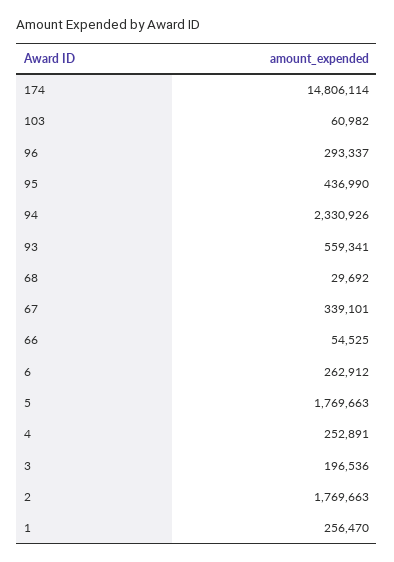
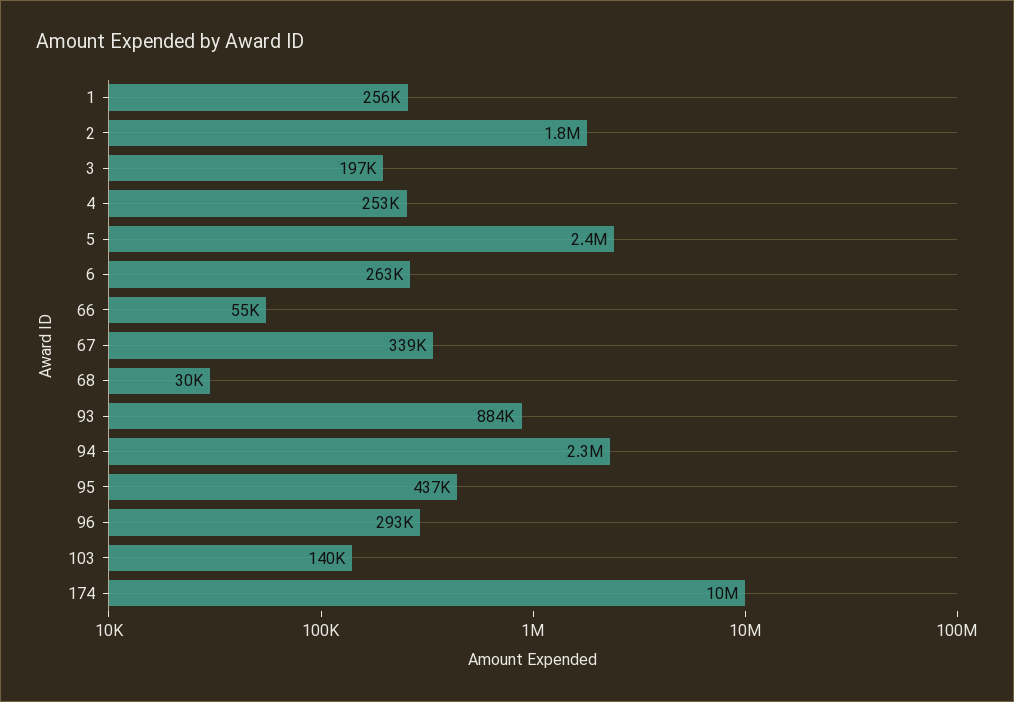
174: 14806114 -> 10000000
103: 60982 -> 140000
93: 559341 -> 884000
5: 1769663 -> 2400000

